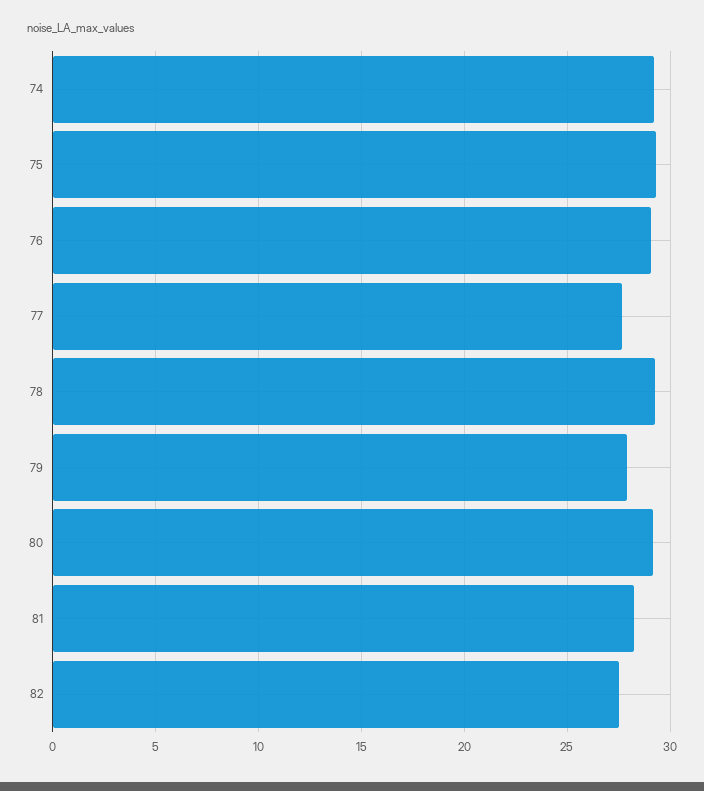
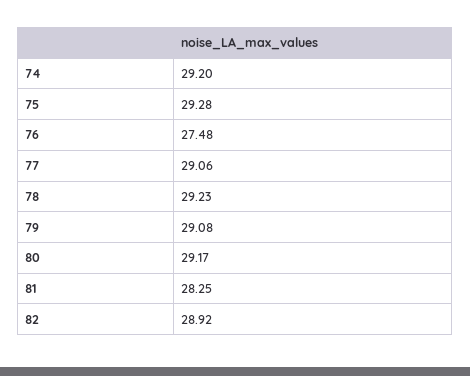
76: 29 -> 27.48
77: 27.5 -> 29.06
79: 28 -> 29.08
82: 27.5 -> 28.92

